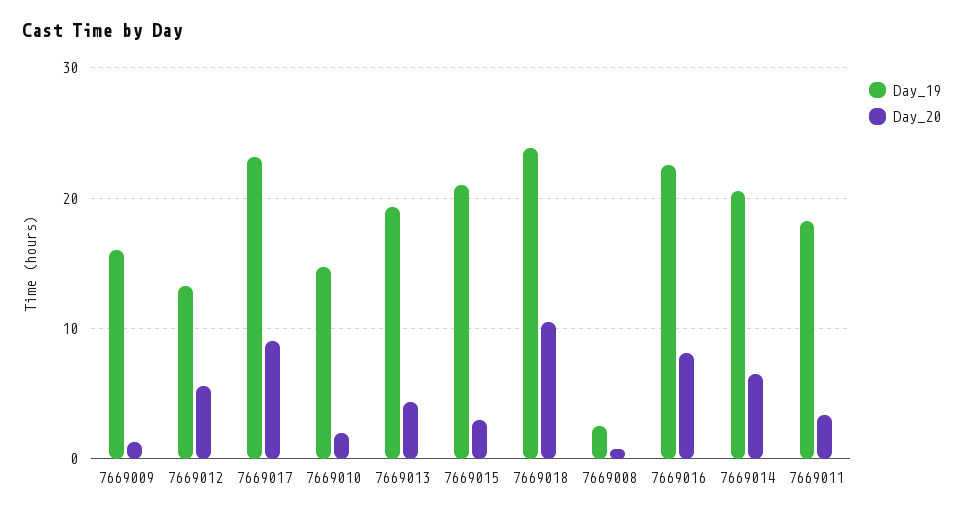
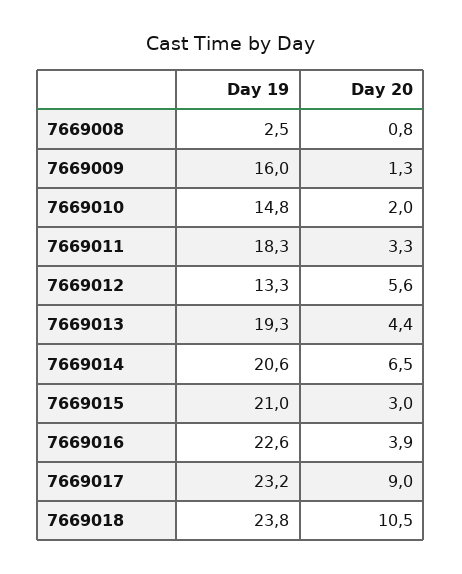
Day_20, 7669016: 8 -> 3.9

